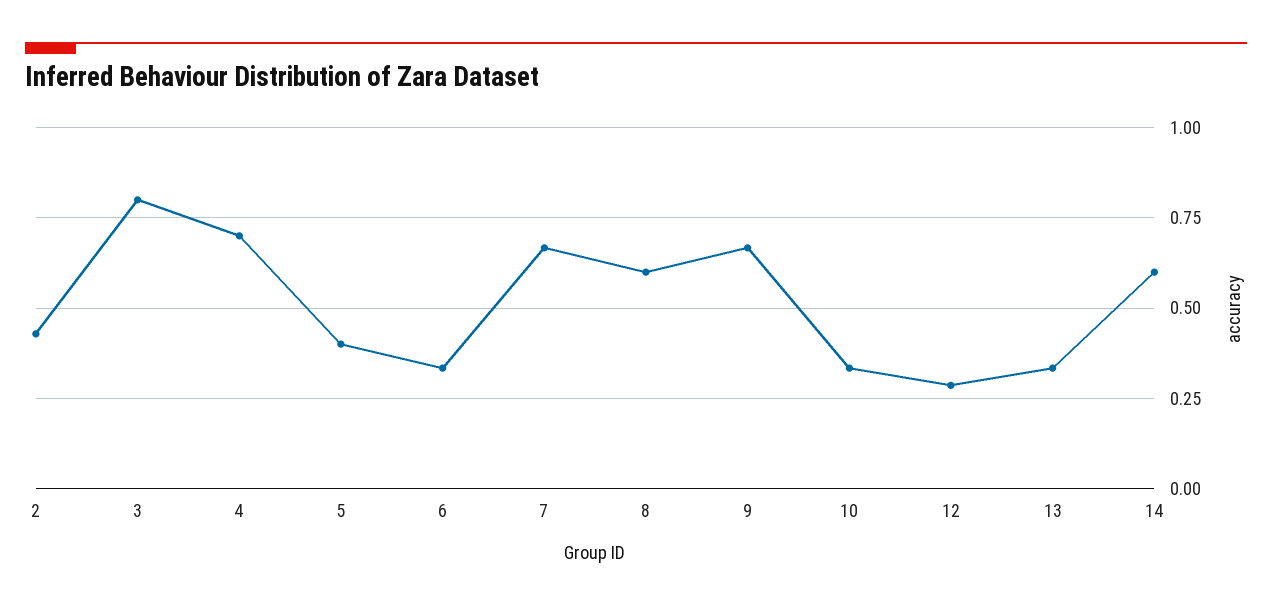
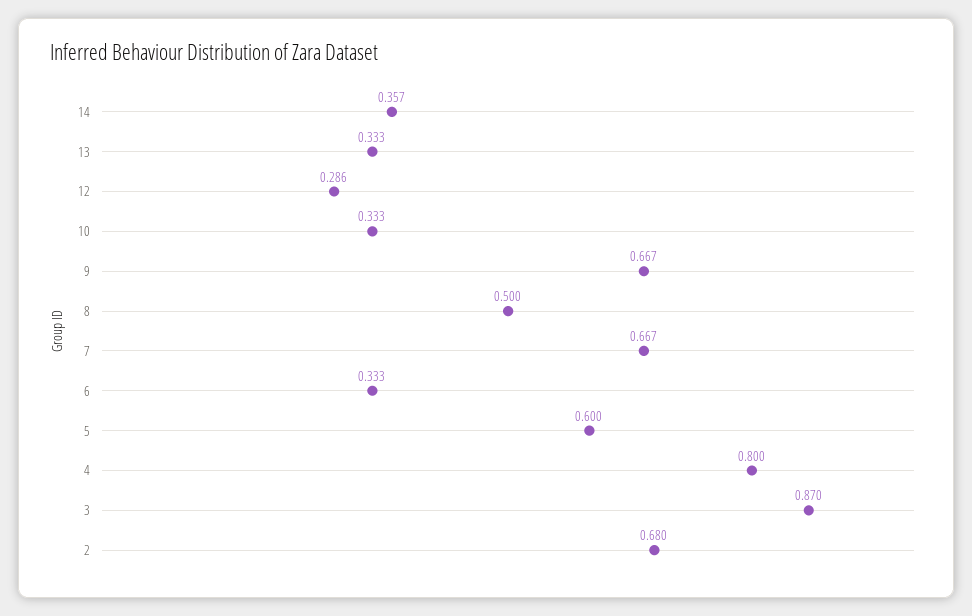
2: 0.425 -> 0.68
3: 0.8 -> 0.87
4: 0.7 -> 0.8
5: 0.4 -> 0.6
8: 0.6 -> 0.5
14: 0.6 -> 0.357

